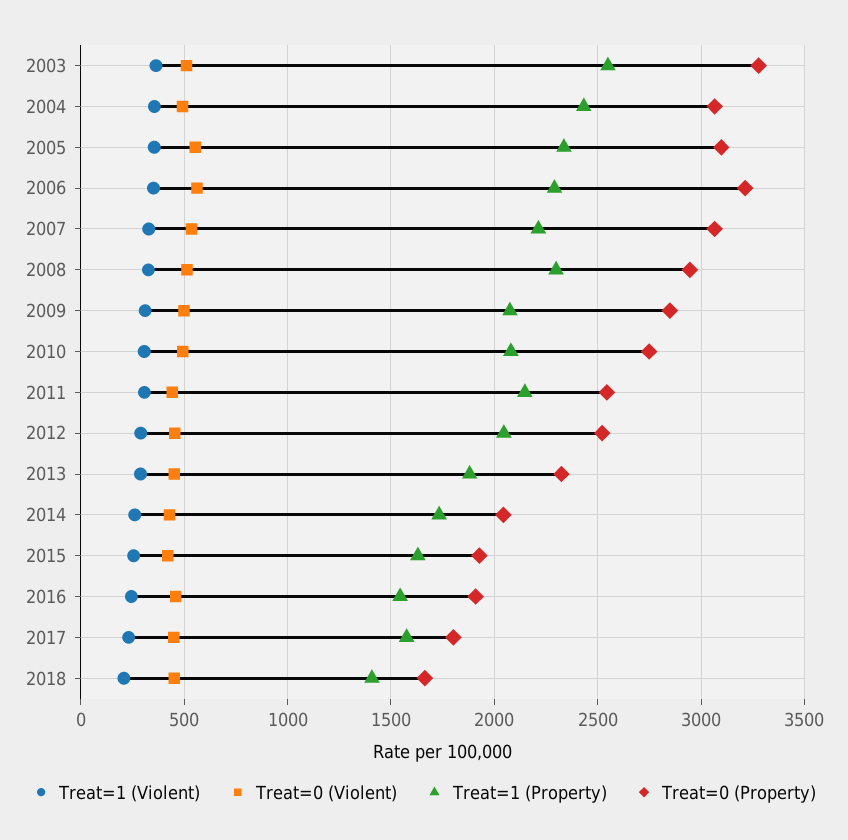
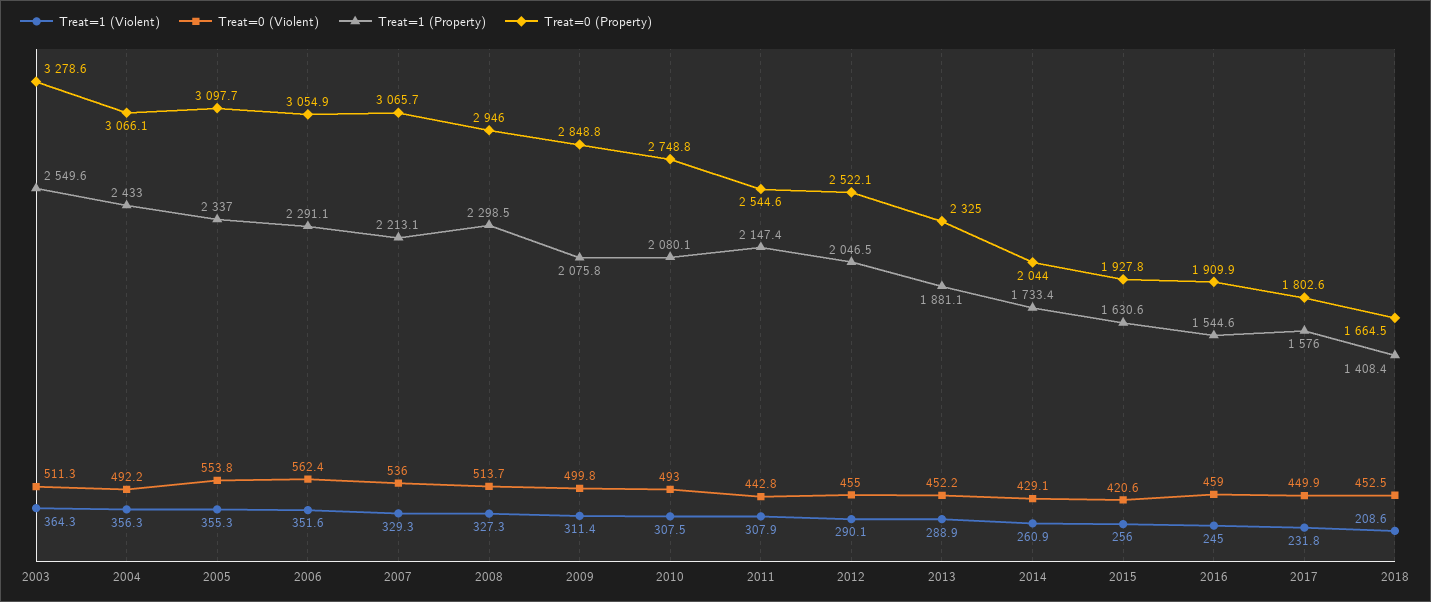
Treat=0 (Property), 2006: 3200 -> 3054.9

